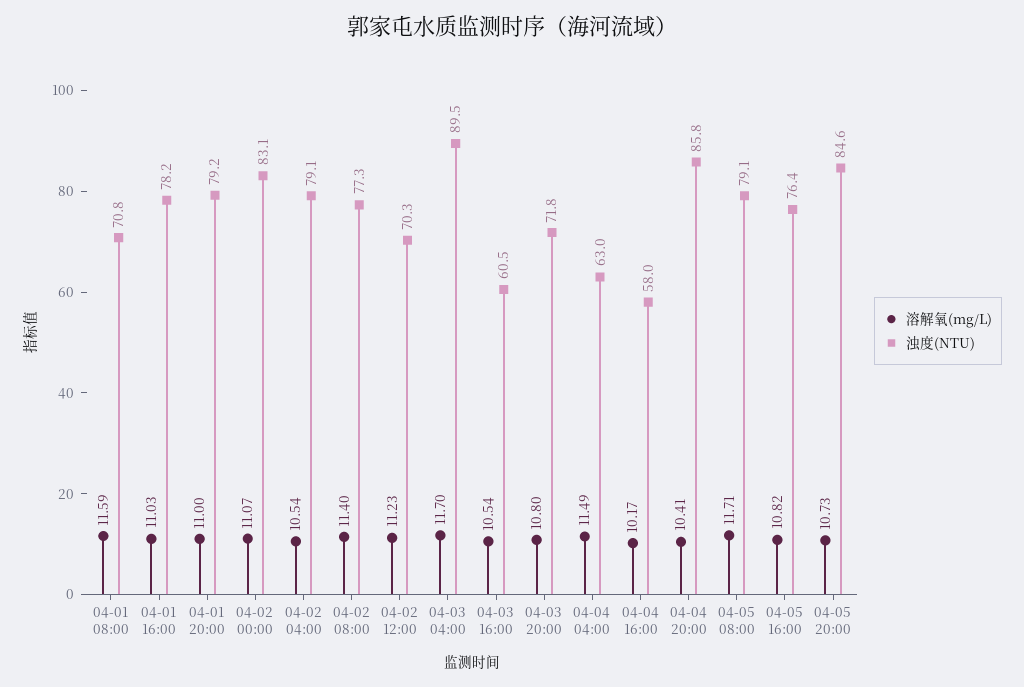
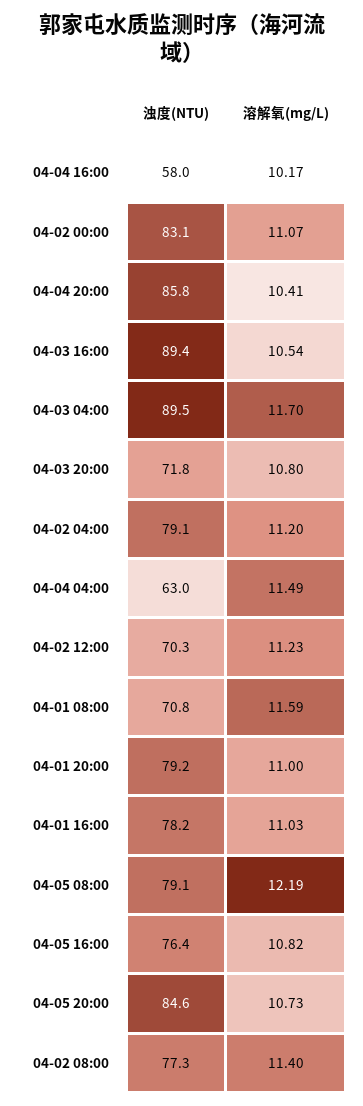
溶解氧(mg/L), 04-02 04:00: 10.54 -> 11.2
浊度(NTU), 04-03 16:00: 60.5 -> 89.4
溶解氧(mg/L), 04-05 08:00: 11.71 -> 12.19

